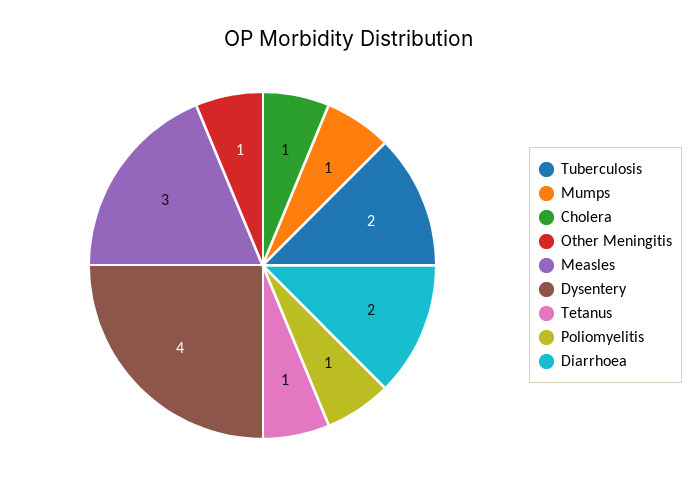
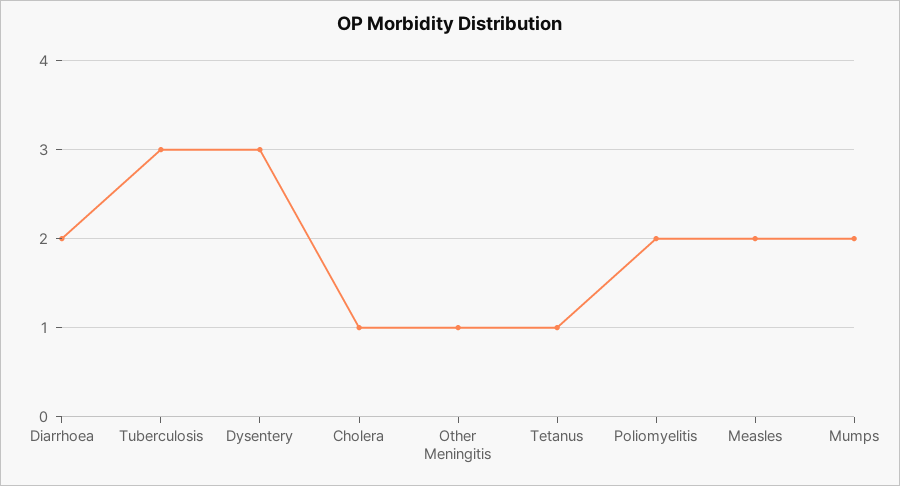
Tuberculosis: 2 -> 3
Mumps: 1 -> 2
Measles: 3 -> 2
Dysentery: 4 -> 3
Poliomyelitis: 1 -> 2

